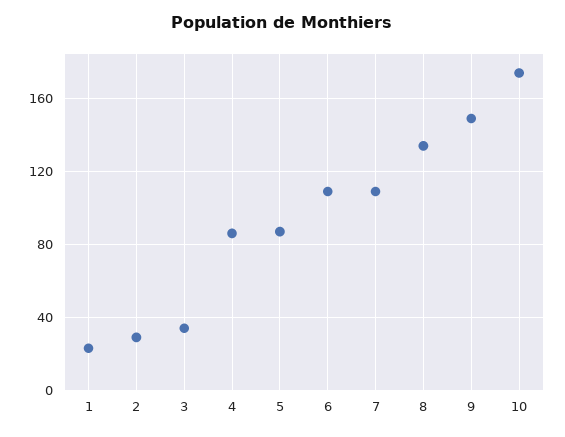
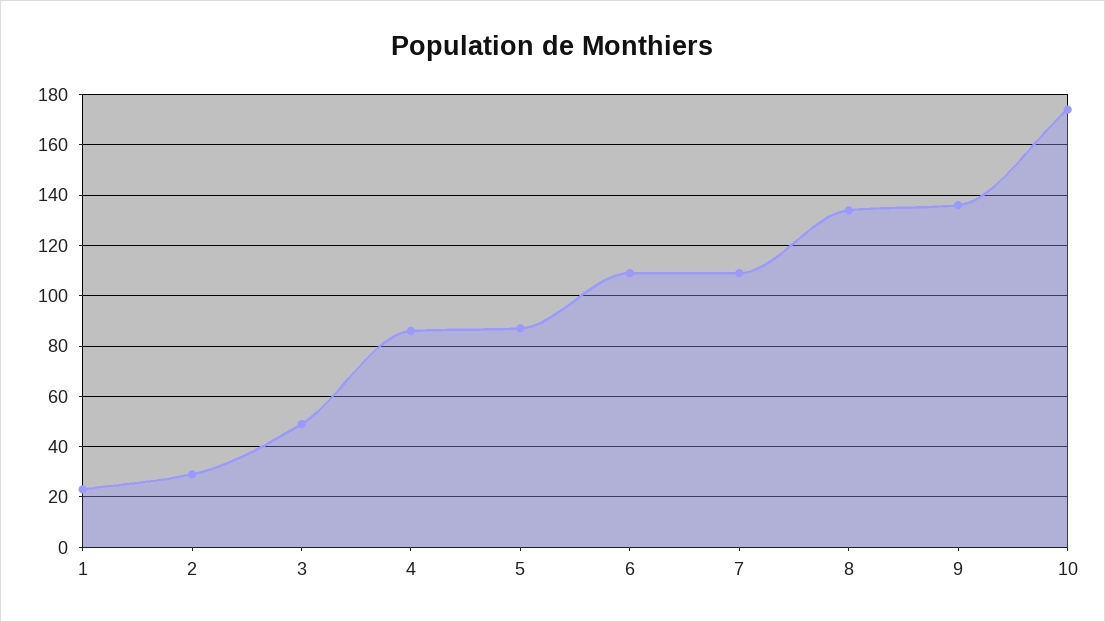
3: 35 -> 50
9: 150 -> 135

